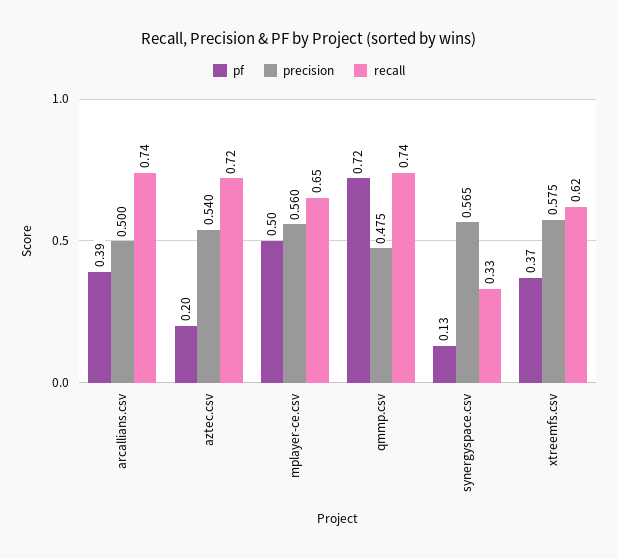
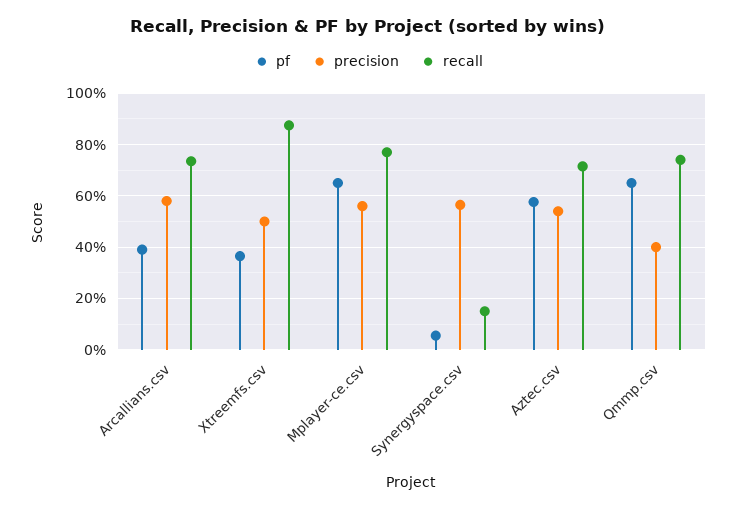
precision, arcallians.csv: 0.5 -> 0.575
pf, aztec.csv: 0.2 -> 0.575
pf, mplayer-ce.csv: 0.5 -> 0.65
recall, mplayer-ce.csv: 0.65 -> 0.775
pf, qmmp.csv: 0.72 -> 0.65
precision, qmmp.csv: 0.475 -> 0.4
pf, synergyspace.csv: 0.13 -> 0.05
recall, synergyspace.csv: 0.33 -> 0.15
precision, xtreemfs.csv: 0.575 -> 0.5
recall, xtreemfs.csv: 0.62 -> 0.875

